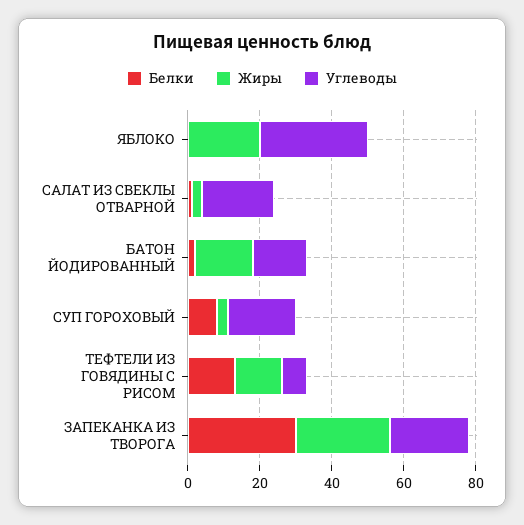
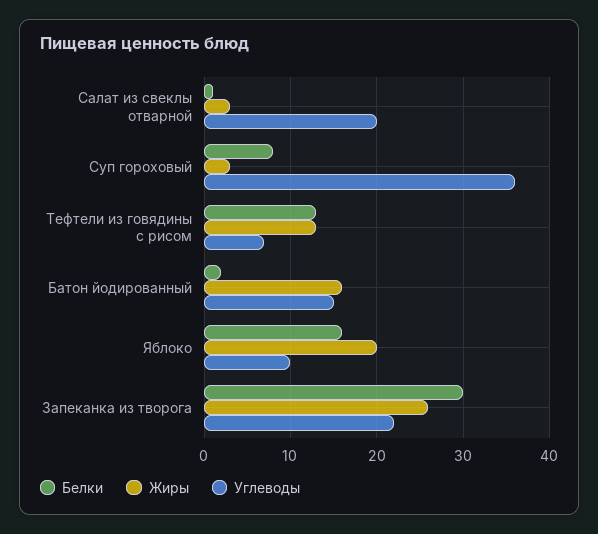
Белки, ЯБЛОКО: 0 -> 16
Углеводы, ЯБЛОКО: 30 -> 10
Углеводы, СУП ГОРОХОВЫЙ: 20 -> 36

